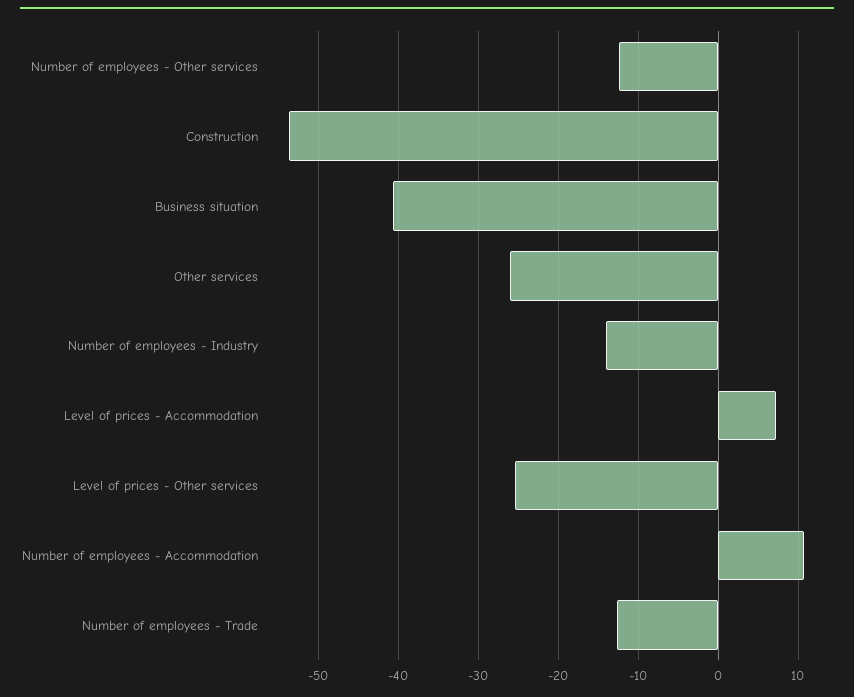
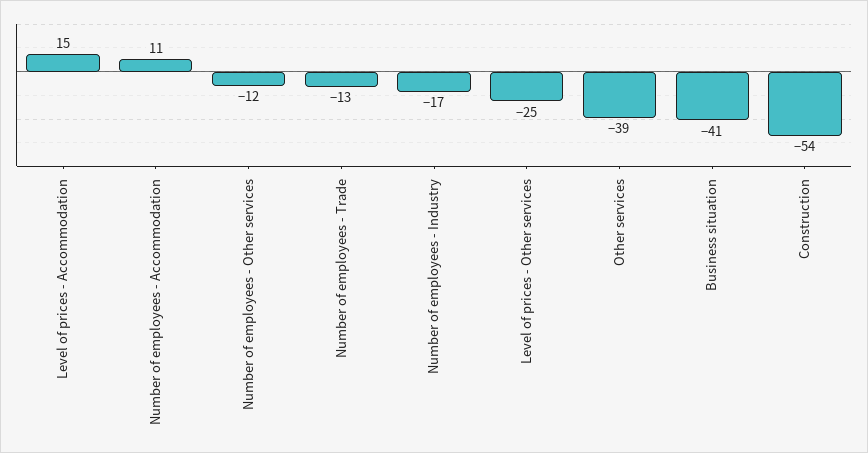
Other services: -26 -> -39
Number of employees - Industry: -14 -> -17
Level of prices - Accommodation: 7 -> 15

